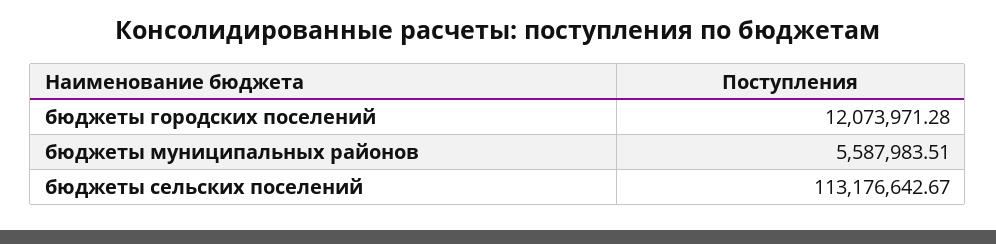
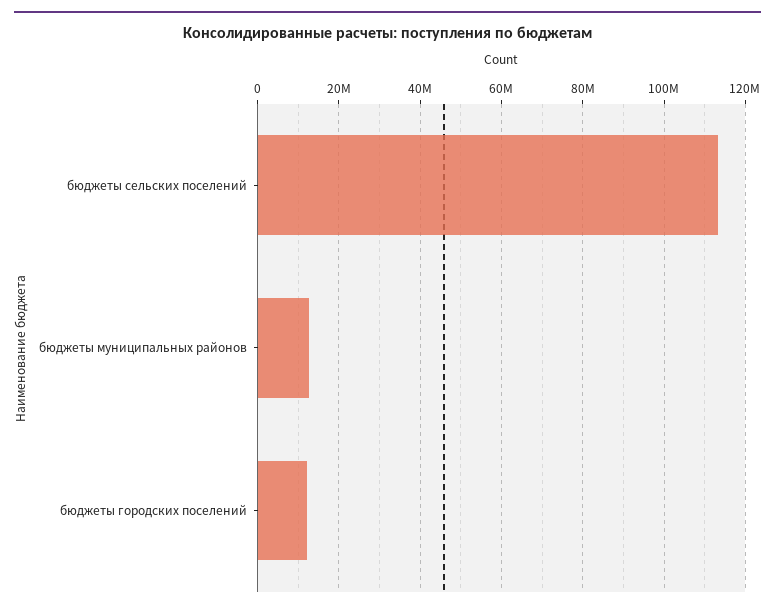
бюджеты муниципальных районов: 5587983.51 -> 12000000

